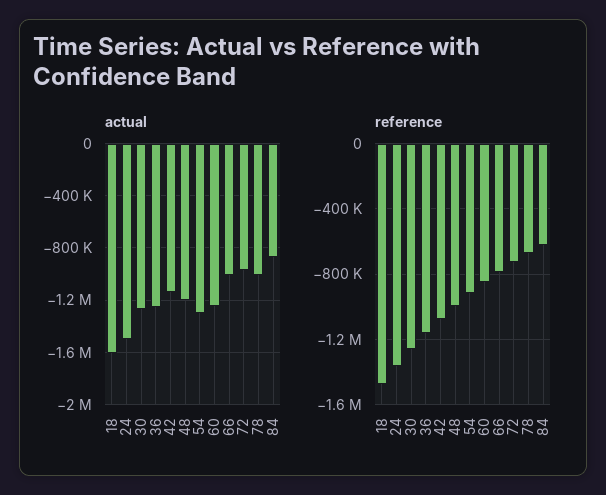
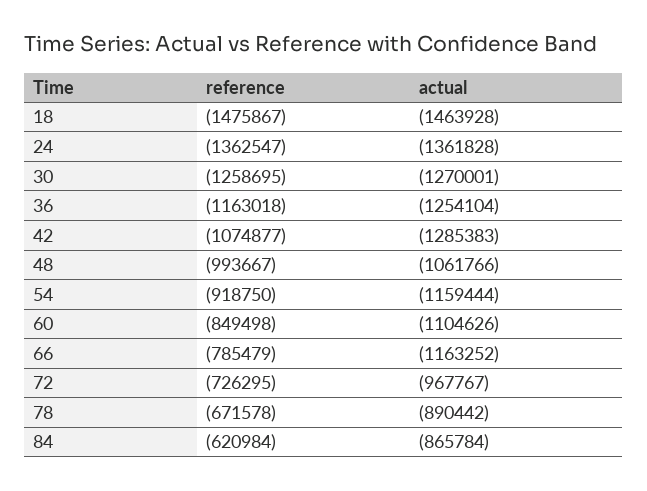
actual, 18: -1600000 -> -1463928
actual, 24: -1500000 -> -1361828
actual, 42: -1150000 -> -1285383
actual, 48: -1200000 -> -1061766
actual, 54: -1300000 -> -1159444
actual, 60: -1250000 -> -1104626
actual, 66: -1000000 -> -1163252
actual, 78: -1000000 -> -890442

